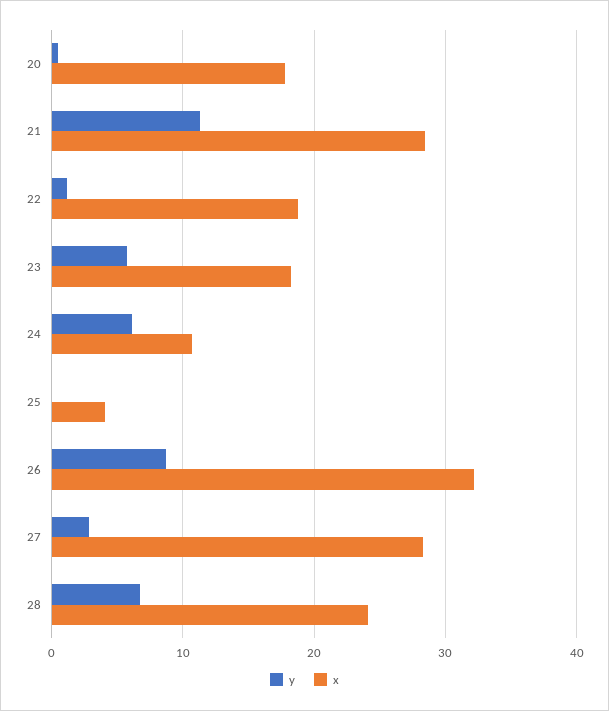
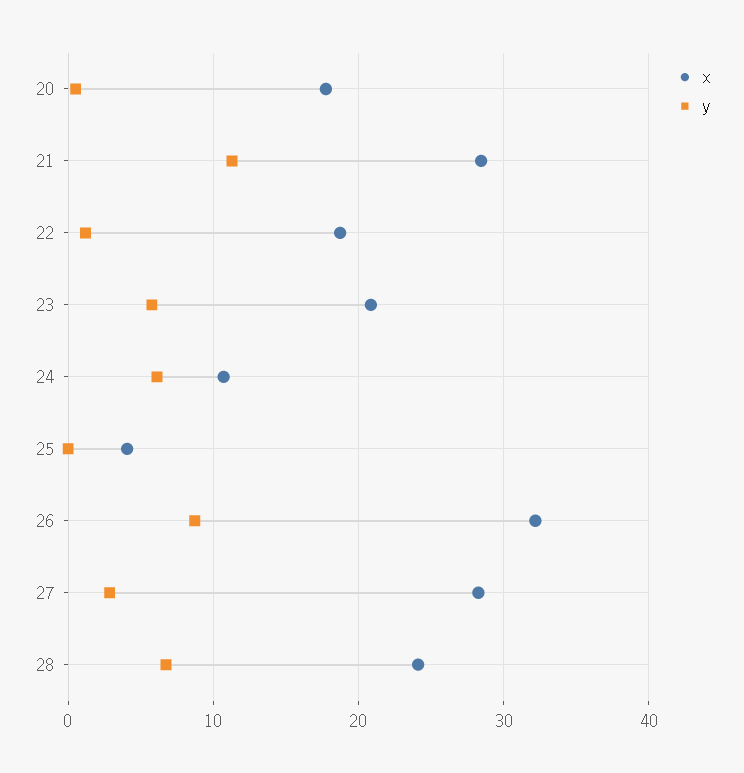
x, 23: 18 -> 21

